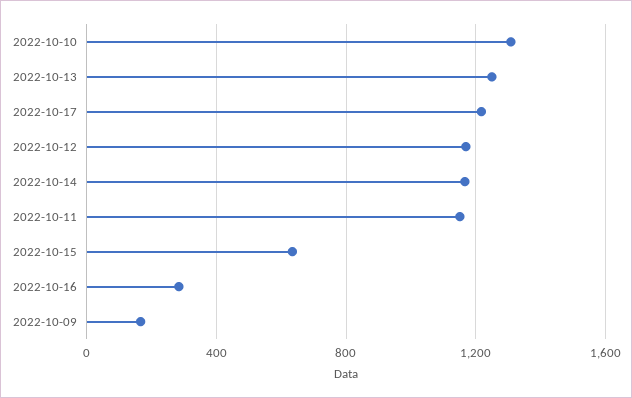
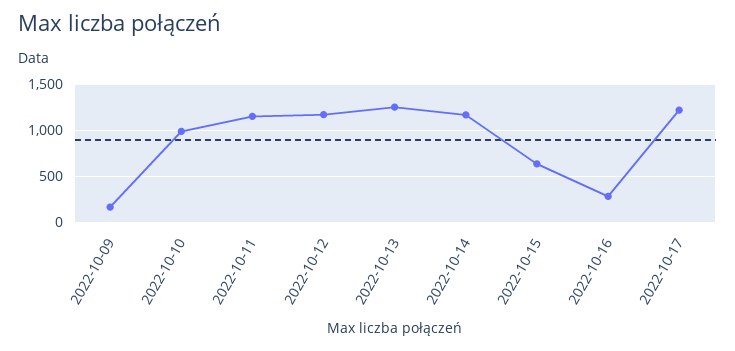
2022-10-10: 1300 -> 1000

